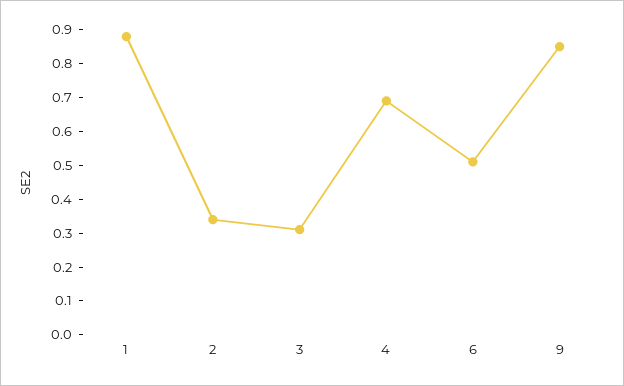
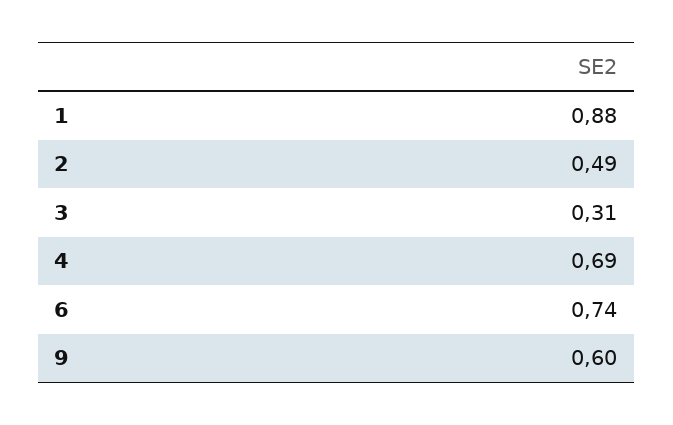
2: 0.35 -> 0.49
6: 0.5 -> 0.74
9: 0.85 -> 0.6

